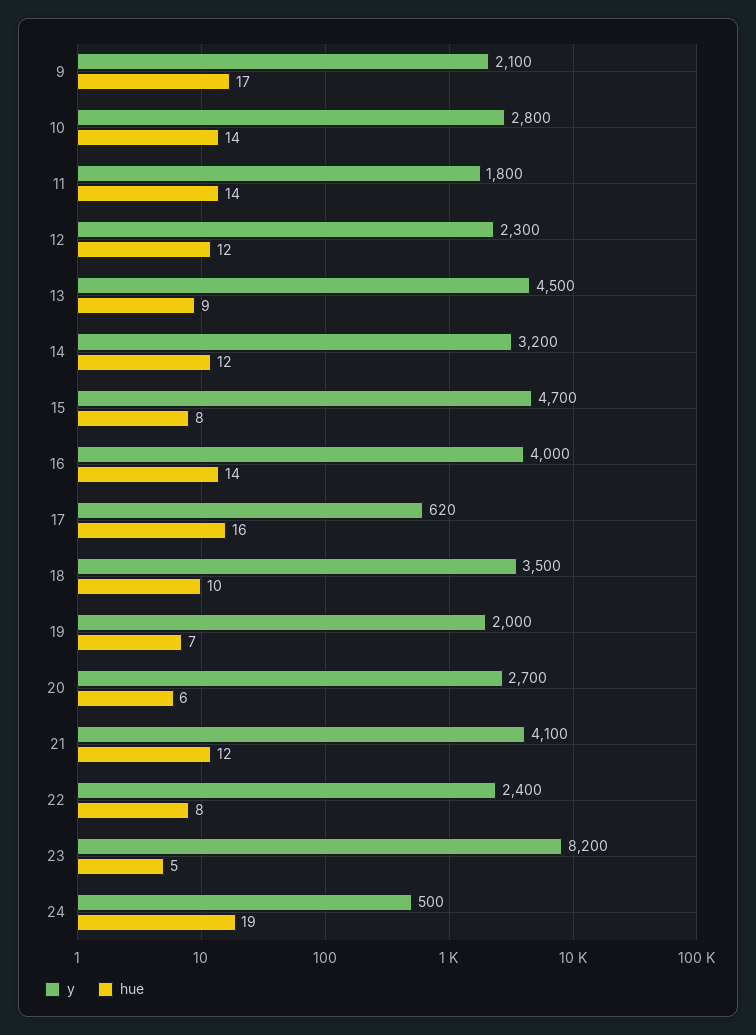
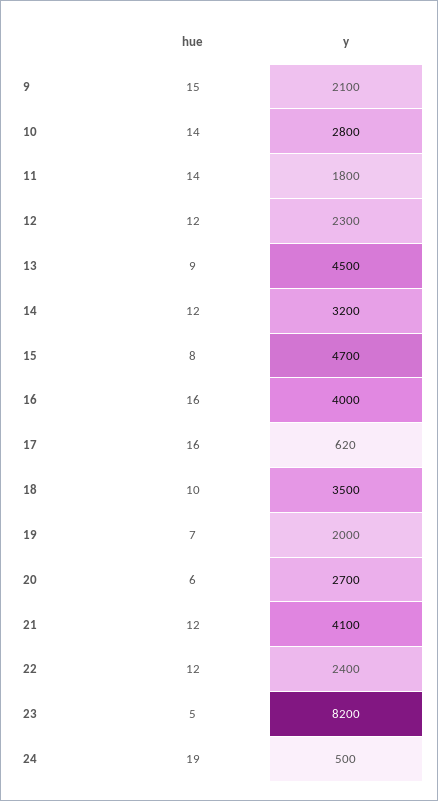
hue, 9: 17 -> 15
hue, 16: 14 -> 16
hue, 22: 8 -> 12

